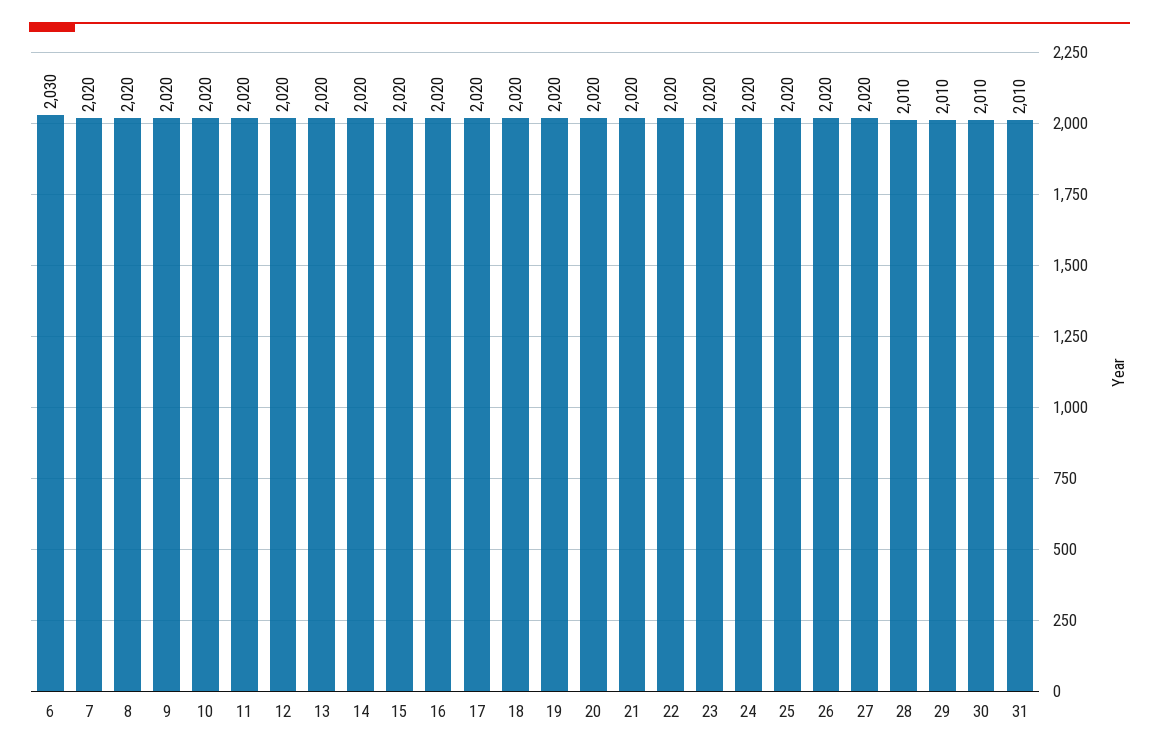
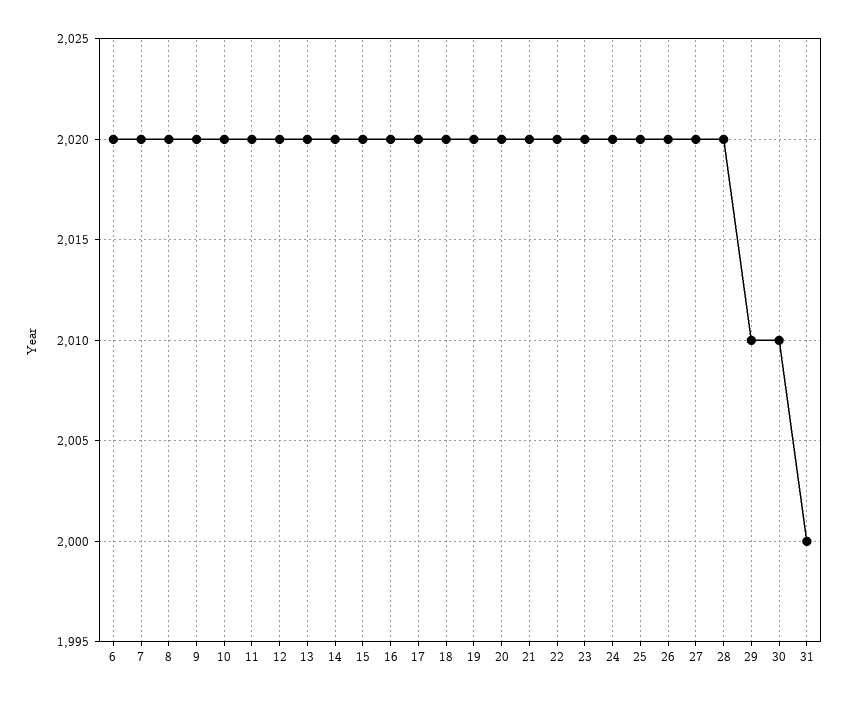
6: 2030 -> 2020
28: 2010 -> 2020
31: 2010 -> 2000

